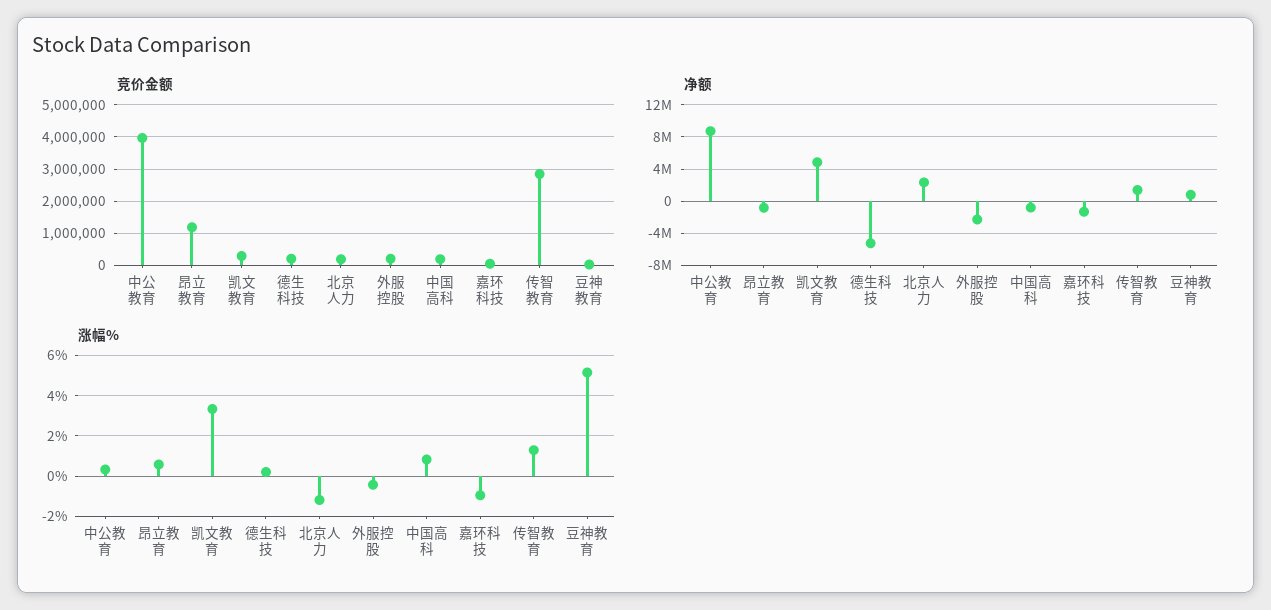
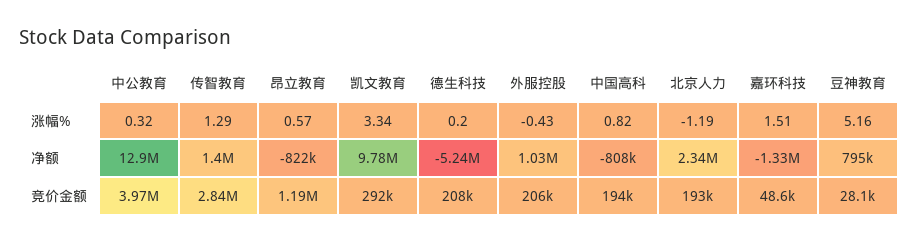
净额, 中公教育: 9000000 -> 12900000
净额, 凯文教育: 5000000 -> 9780000
净额, 外服控股: -2000000 -> 1030000
涨幅%, 嘉环科技: -1 -> 1.51

